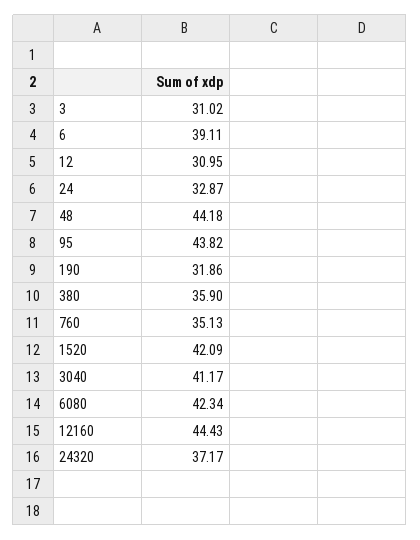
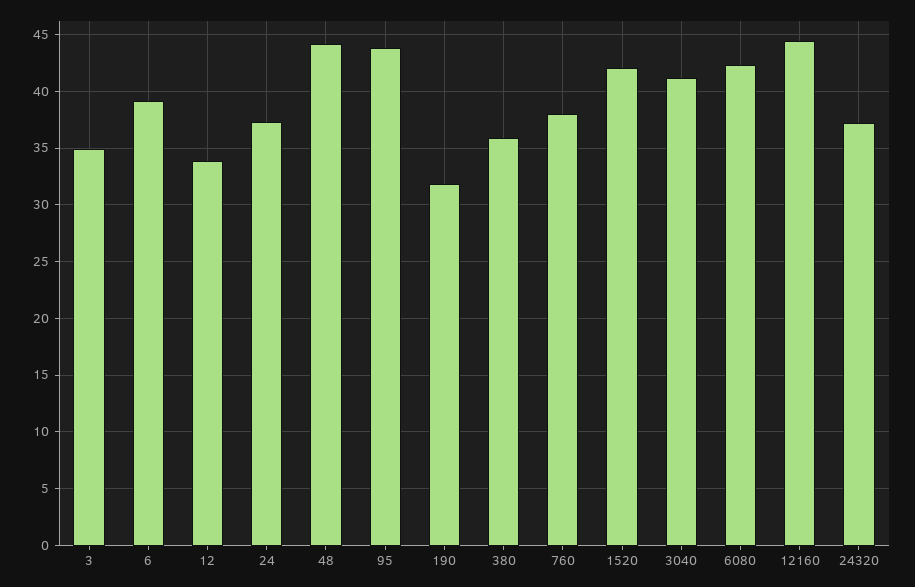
3: 31.02 -> 35
12: 30.95 -> 34
24: 32.87 -> 37
760: 35.13 -> 38

